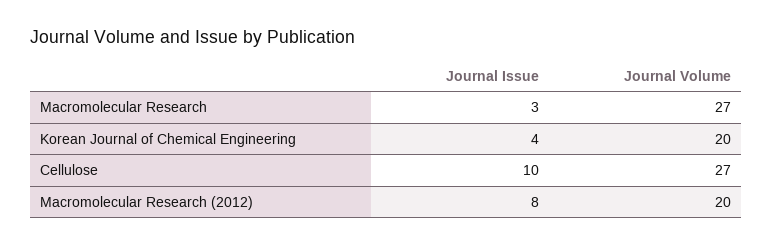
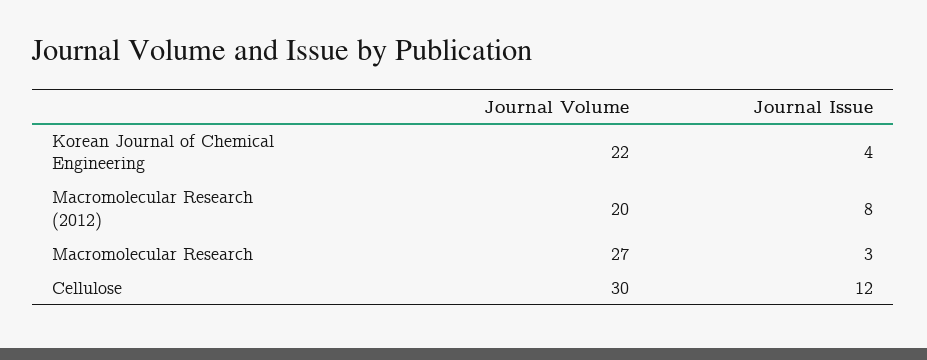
Journal Volume, Korean Journal of Chemical Engineering: 20 -> 22
Journal Issue, Cellulose: 10 -> 12
Journal Volume, Cellulose: 27 -> 30

